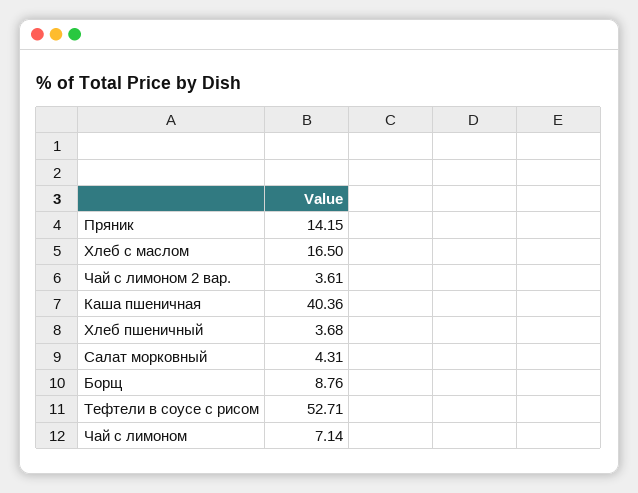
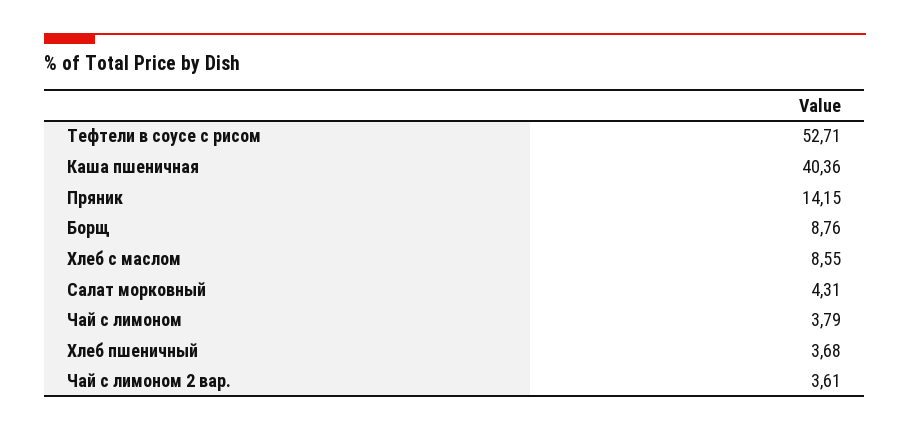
Хлеб с маслом: 16.5 -> 8.55
Чай с лимоном: 7.14 -> 3.79

